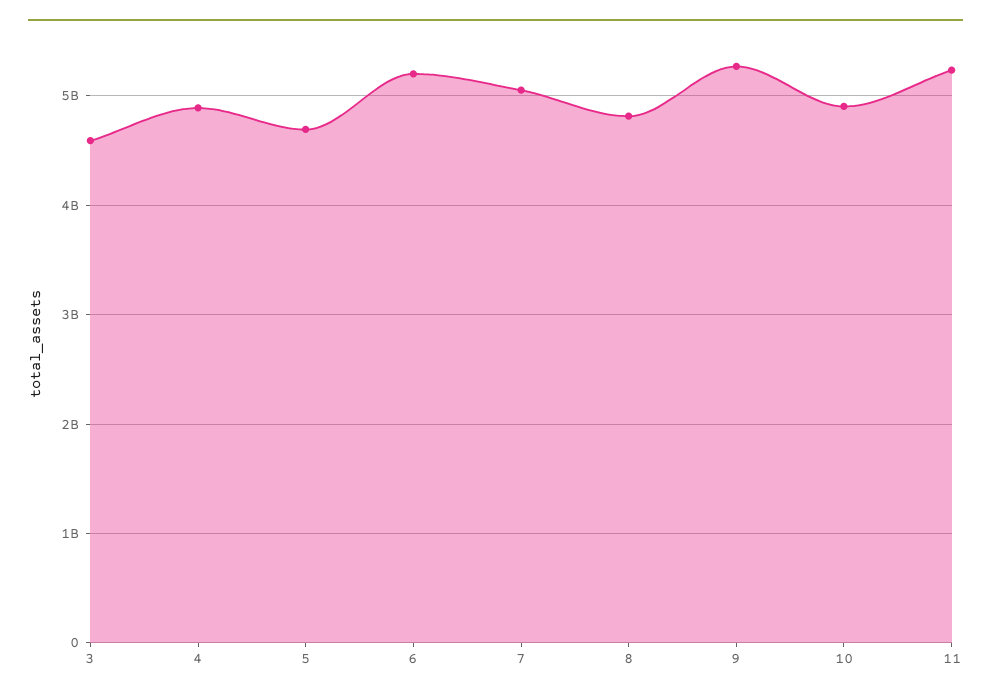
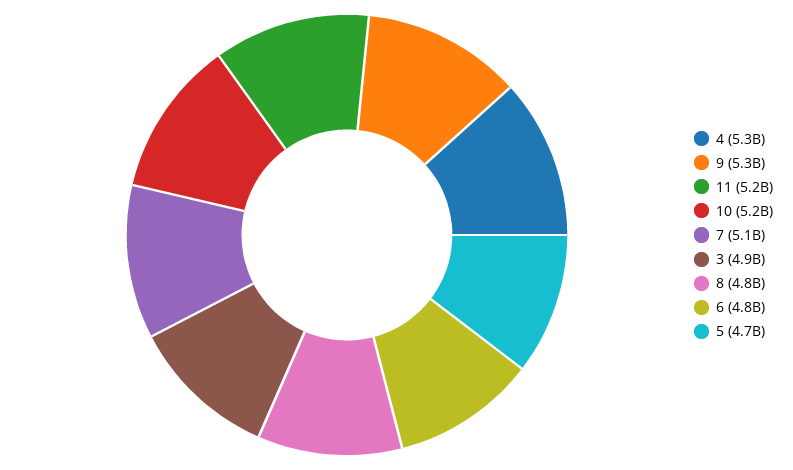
3: 4600000000 -> 4900000000
4: 4900000000 -> 5300000000
6: 5200000000 -> 4800000000
10: 4900000000 -> 5200000000

